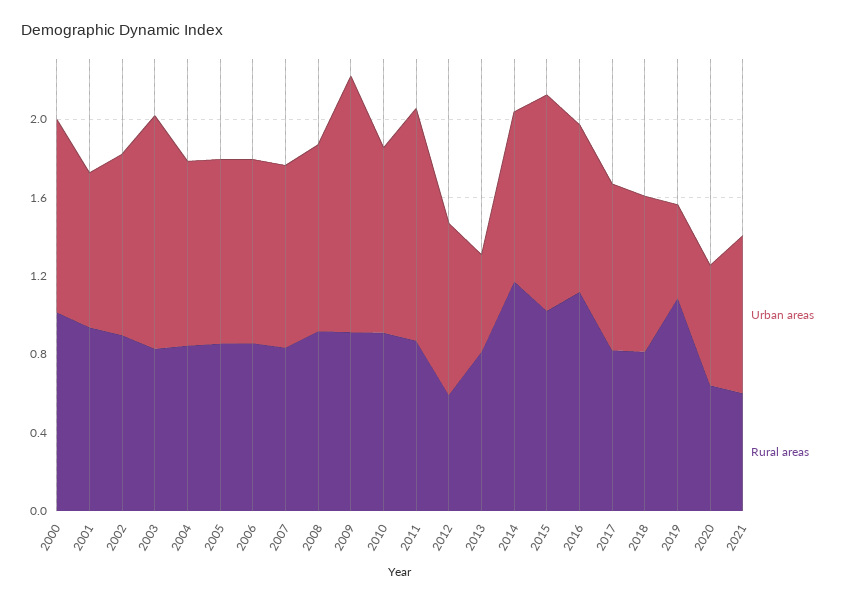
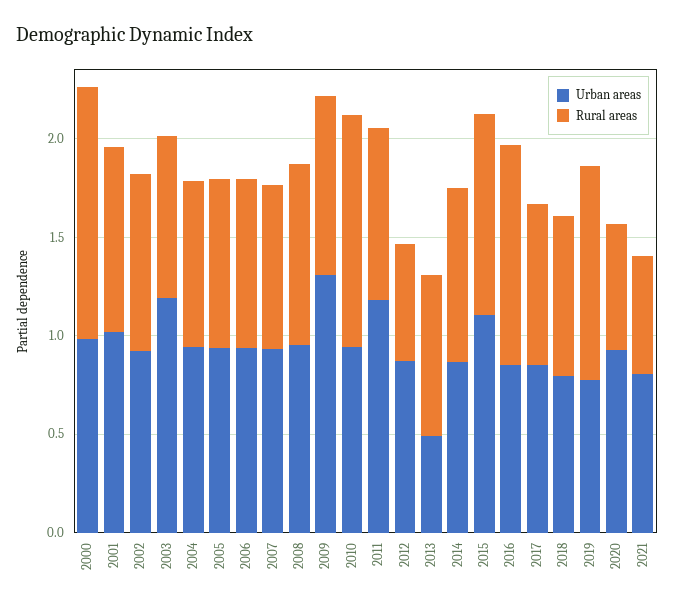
Rural areas, 2000: 1 -> 1.3
Urban areas, 2001: 0.8 -> 1
Rural areas, 2010: 0.9 -> 1.2
Rural areas, 2014: 1.2 -> 0.9
Urban areas, 2019: 0.5 -> 0.8
Urban areas, 2020: 0.6 -> 0.9

